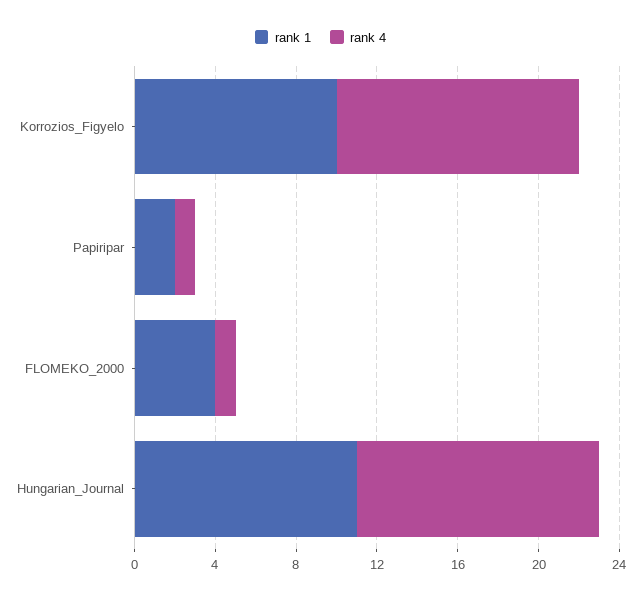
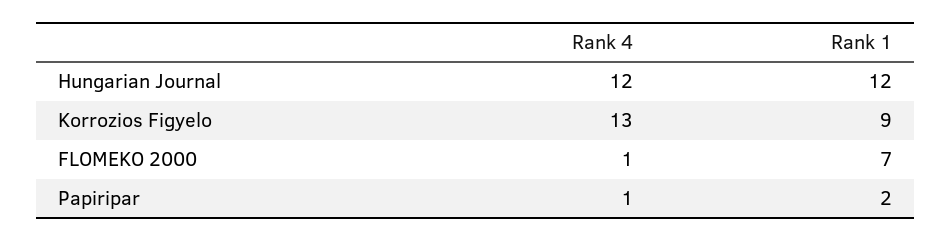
rank 1, Korrozios_Figyelo: 10 -> 9
rank 4, Korrozios_Figyelo: 12 -> 13
rank 1, FLOMEKO_2000: 4 -> 7
rank 1, Hungarian_Journal: 11 -> 12

